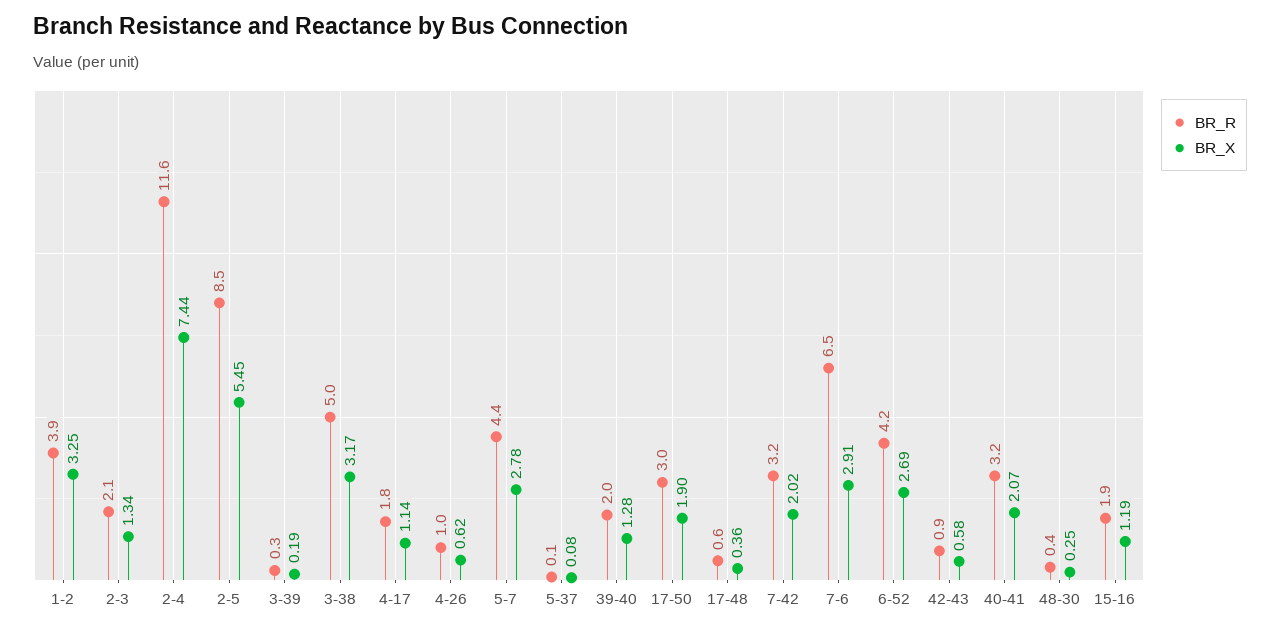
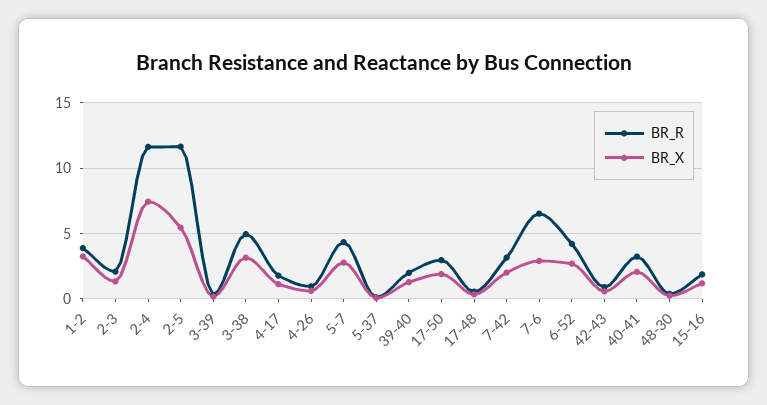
BR_R, 2-5: 8.5 -> 11.5

